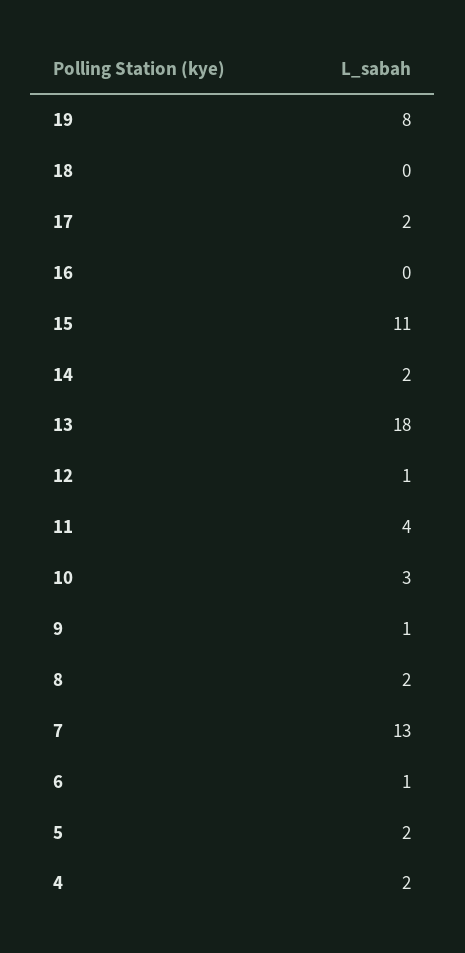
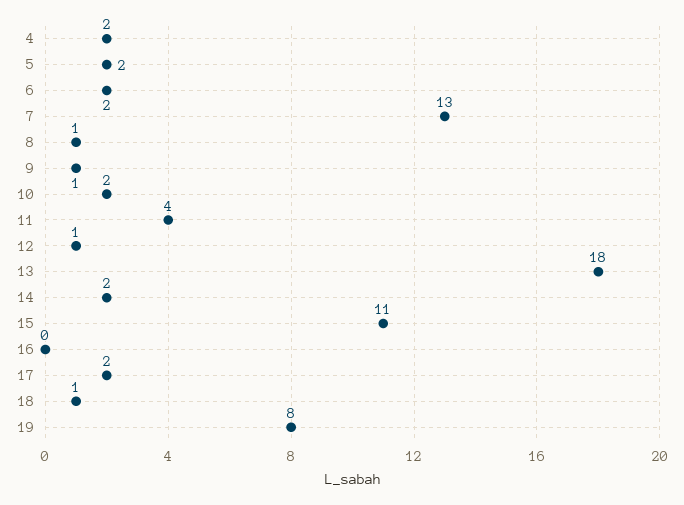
18: 0 -> 1
10: 3 -> 2
8: 2 -> 1
6: 1 -> 2

